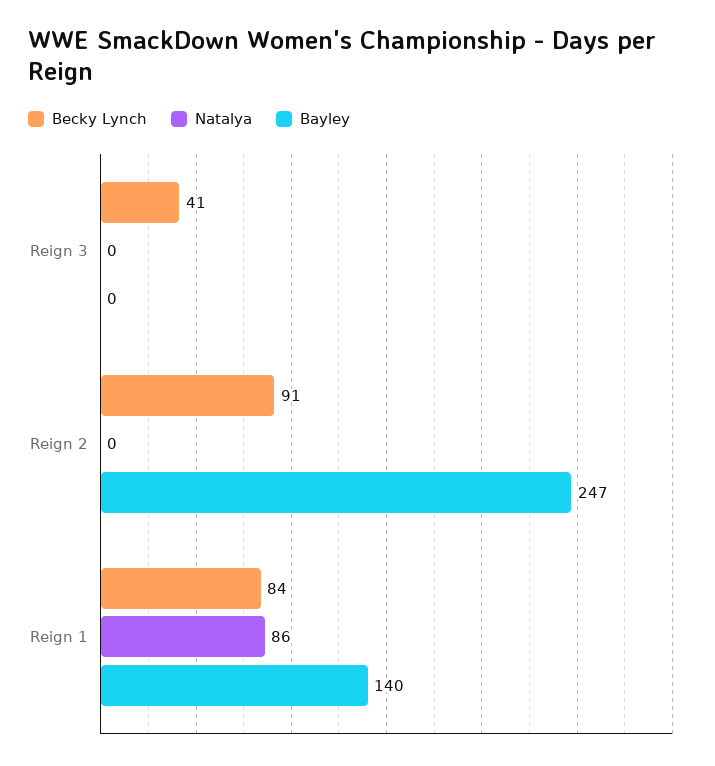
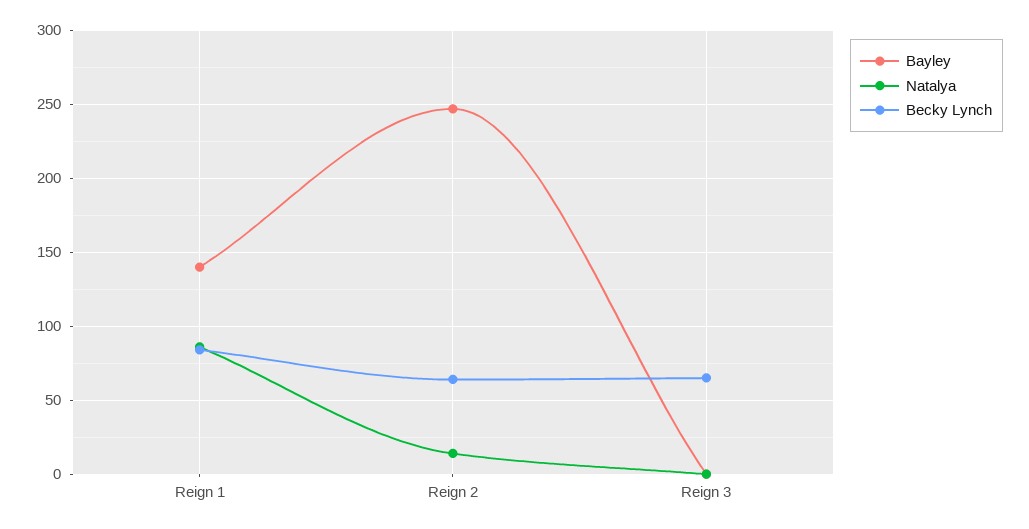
Becky Lynch, Reign 3: 41 -> 65
Becky Lynch, Reign 2: 91 -> 65
Natalya, Reign 2: 0 -> 15

